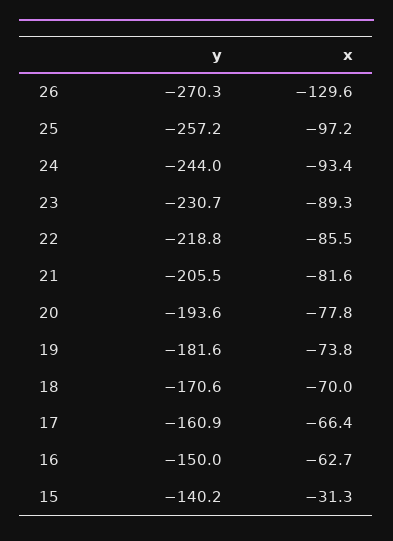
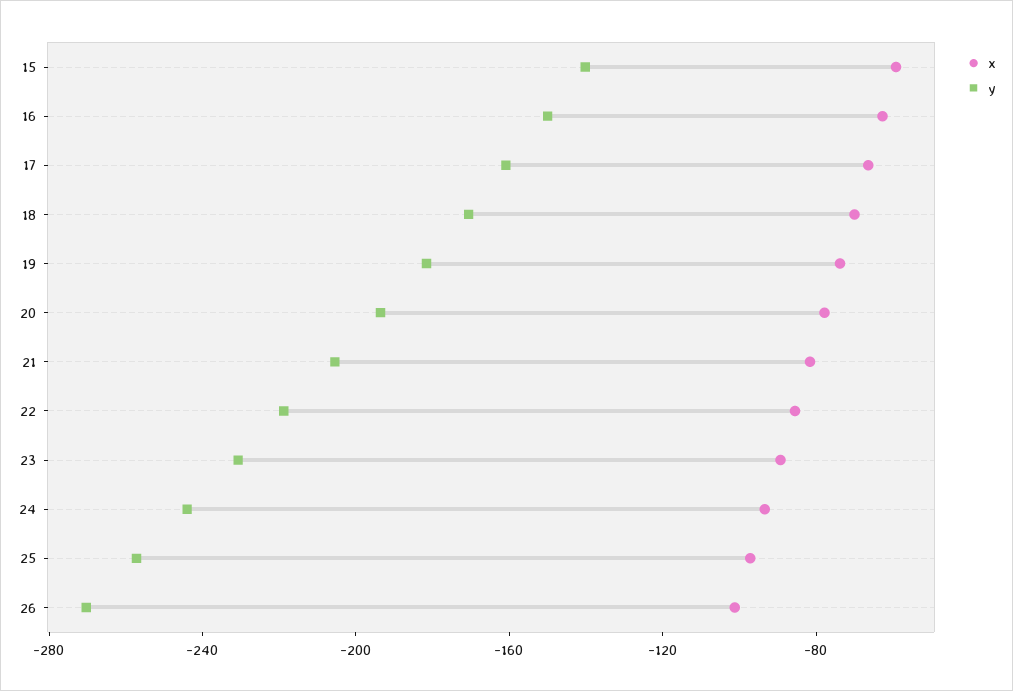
x, 26: -129.6 -> -100
x, 15: -31.3 -> -60

